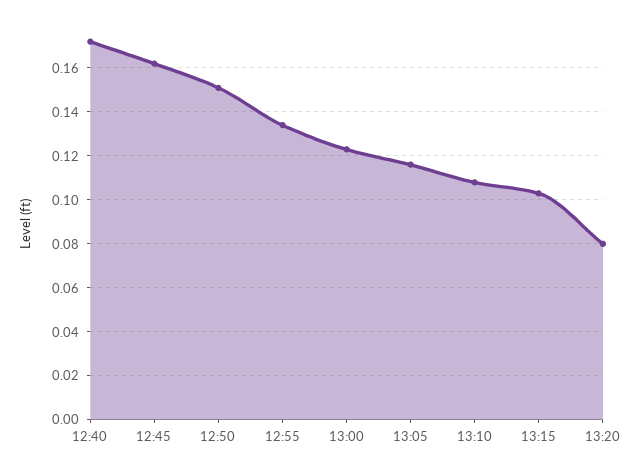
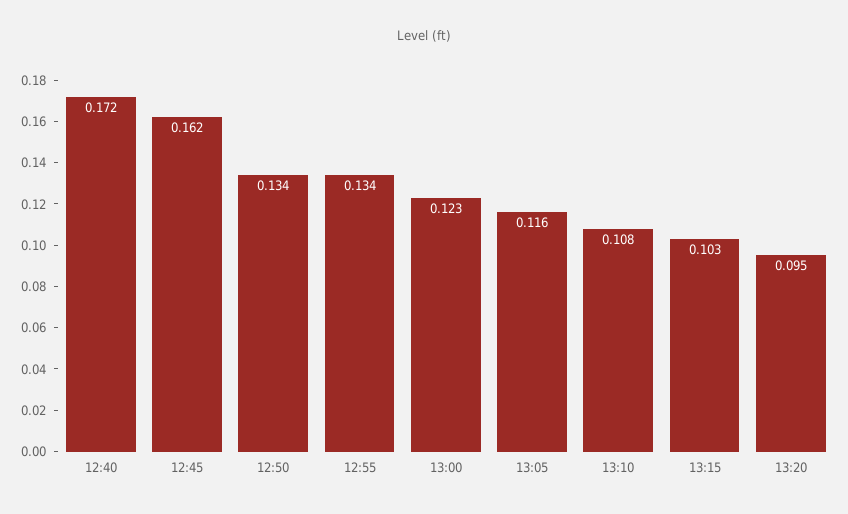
12:50: 0.15 -> 0.134
13:20: 0.08 -> 0.095

